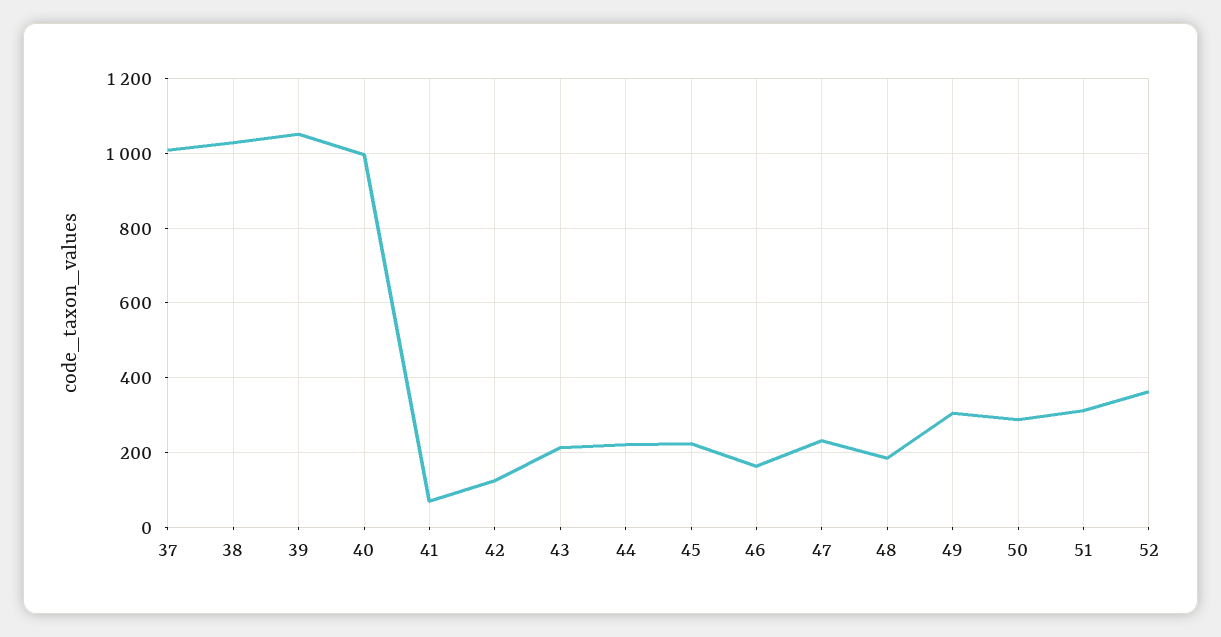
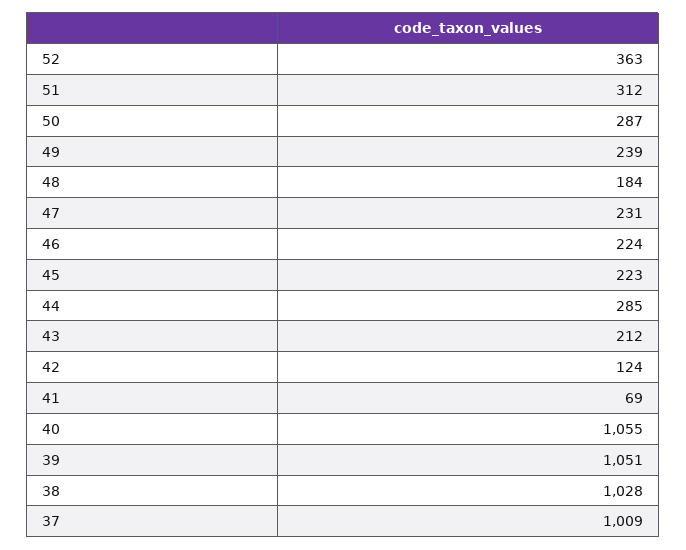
40: 1000 -> 1055
44: 220 -> 285
46: 160 -> 224
49: 300 -> 239

